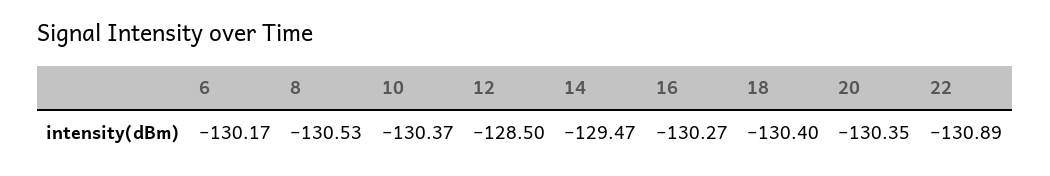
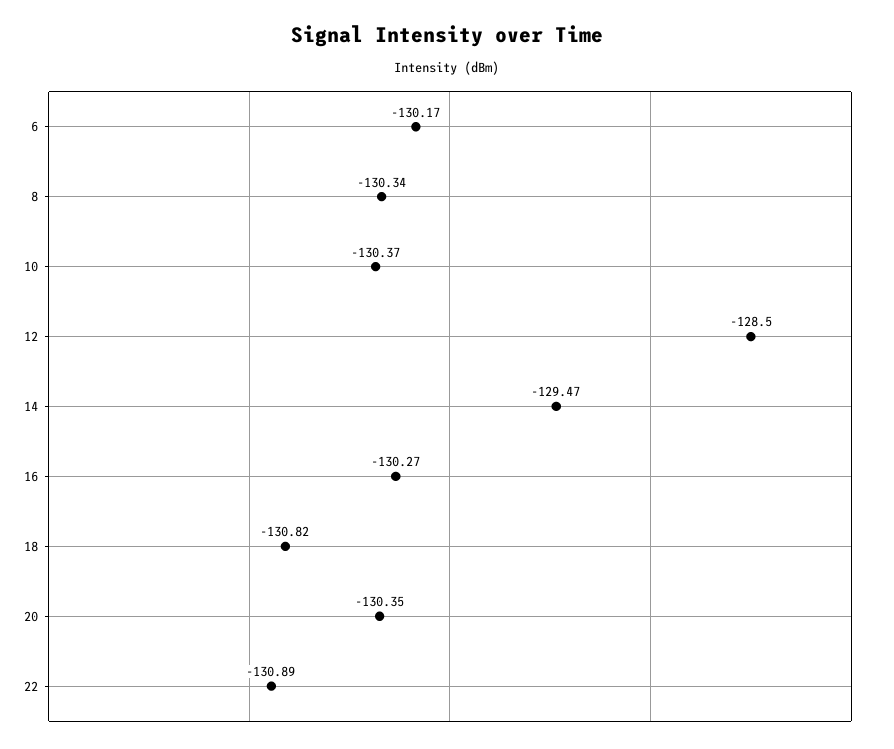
8: -130.53 -> -130.34
18: -130.4 -> -130.82

